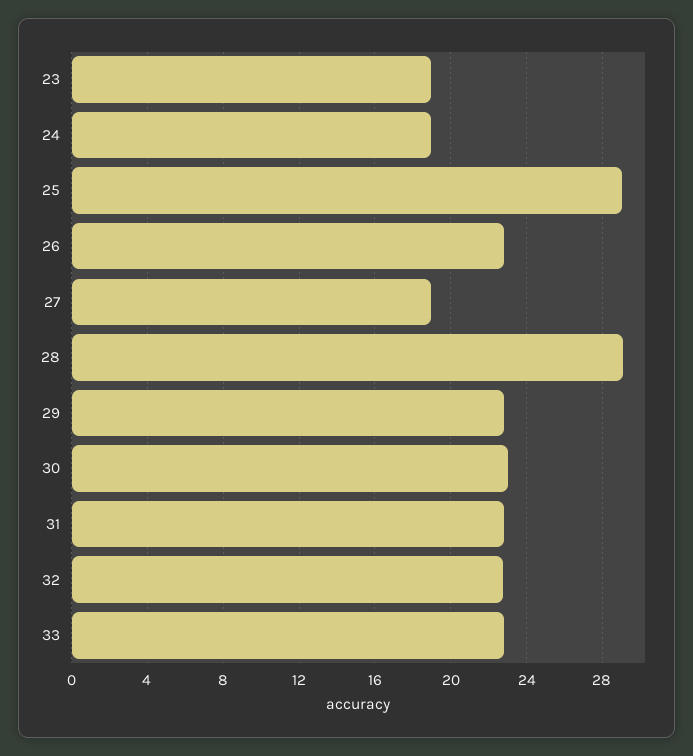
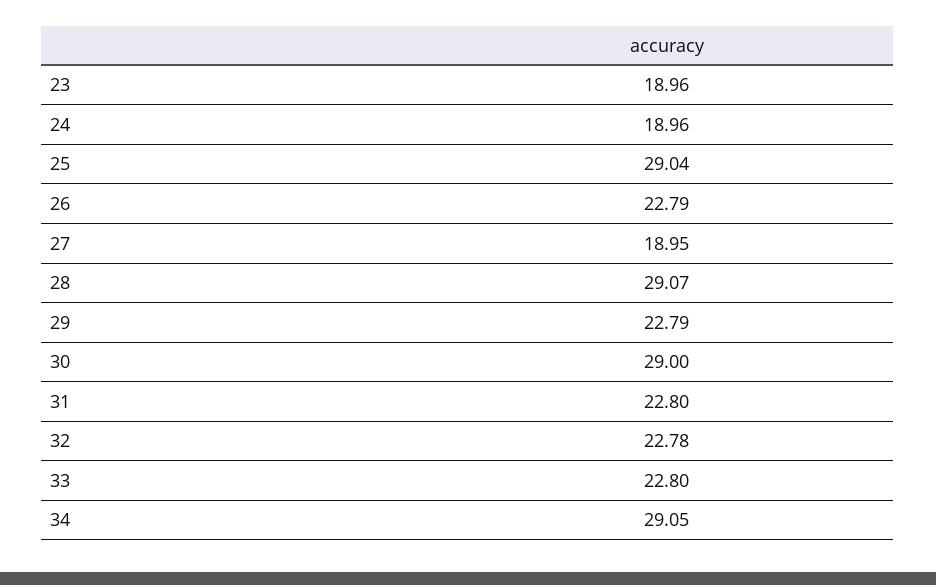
30: 23 -> 29
34: none -> 29.05

